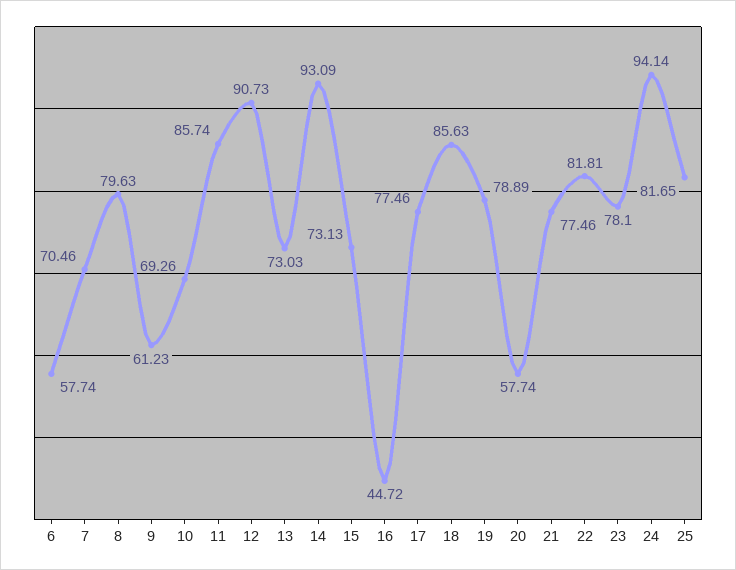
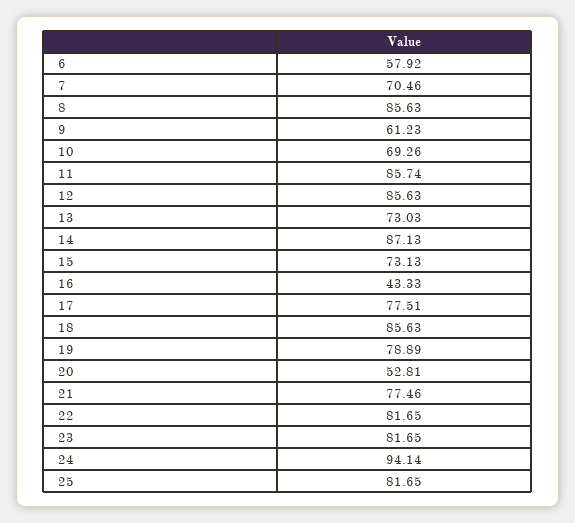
6: 57.74 -> 57.92
8: 79.63 -> 85.63
12: 90.73 -> 85.63
14: 93.09 -> 87.13
16: 44.72 -> 43.33
17: 77.46 -> 77.51
20: 57.74 -> 52.81
22: 81.81 -> 81.65
23: 78.1 -> 81.65

